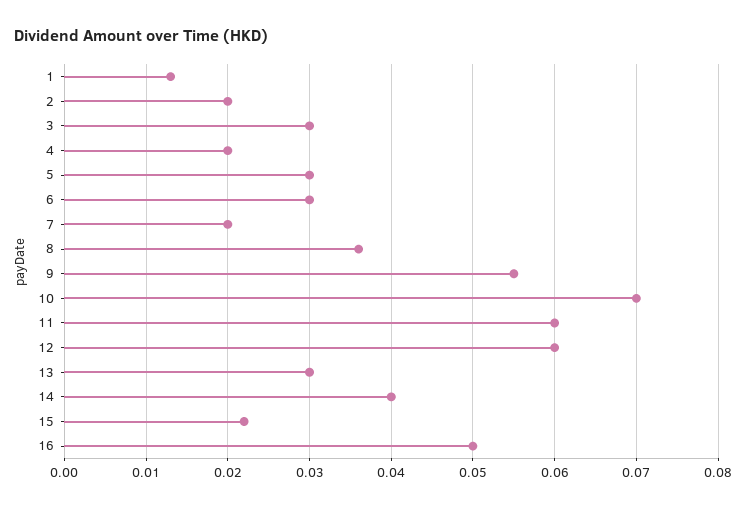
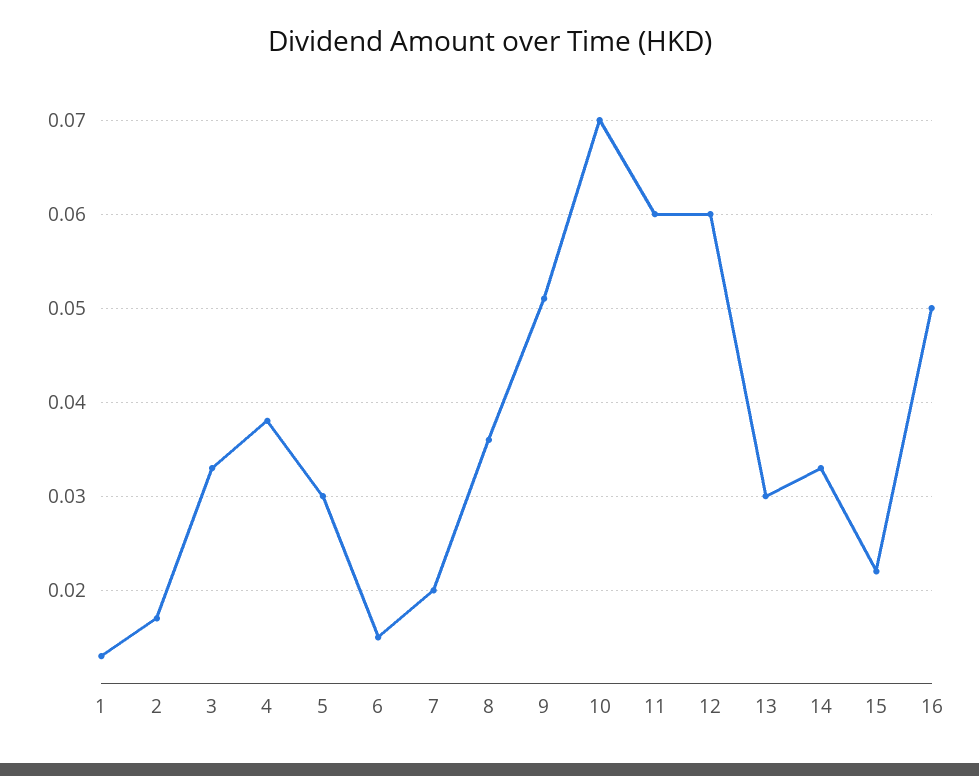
2: 0.02 -> 0.017
3: 0.03 -> 0.033
4: 0.02 -> 0.038
6: 0.03 -> 0.015
9: 0.055 -> 0.051
14: 0.04 -> 0.033

